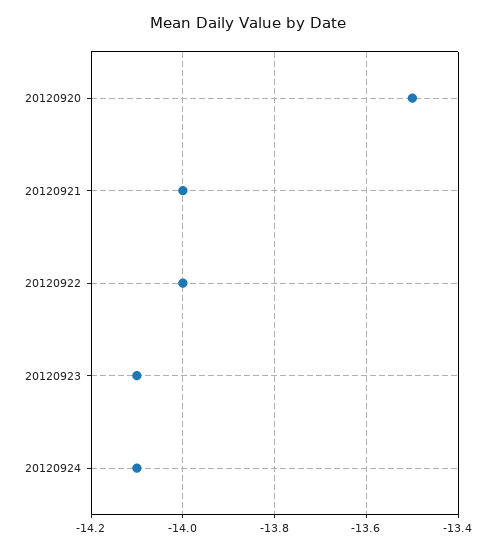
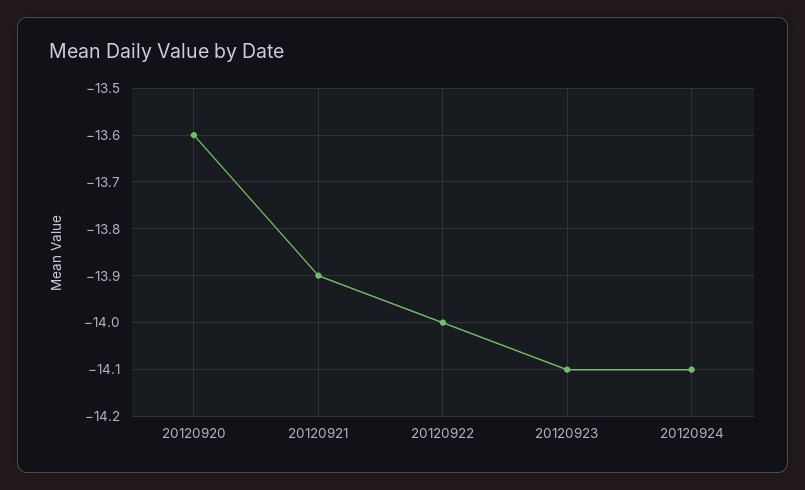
20120920: -13.5 -> -13.6
20120921: -14 -> -13.9

